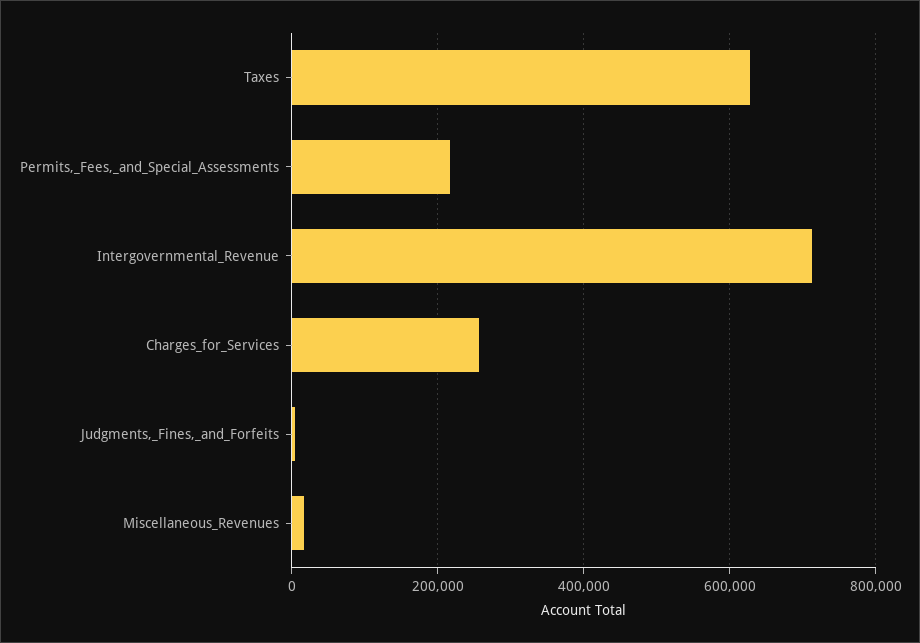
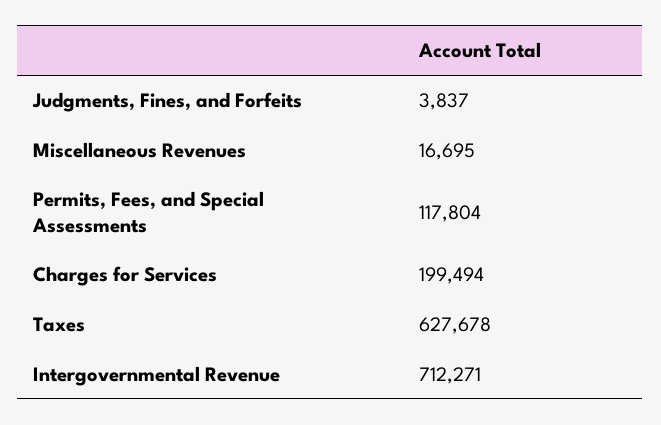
Permits,_Fees,_and_Special_Assessments: 220000 -> 117804
Charges_for_Services: 260000 -> 199494

